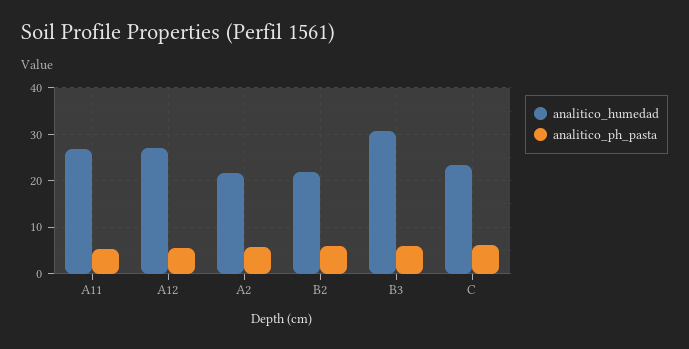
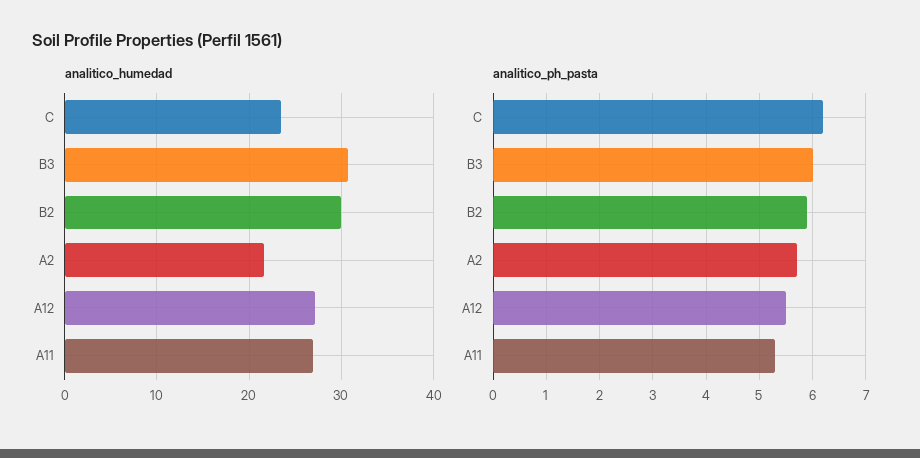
analitico_humedad, B2: 22 -> 30

